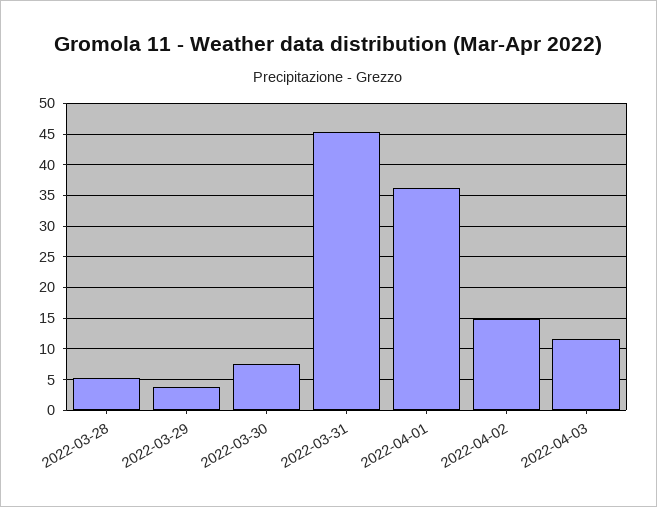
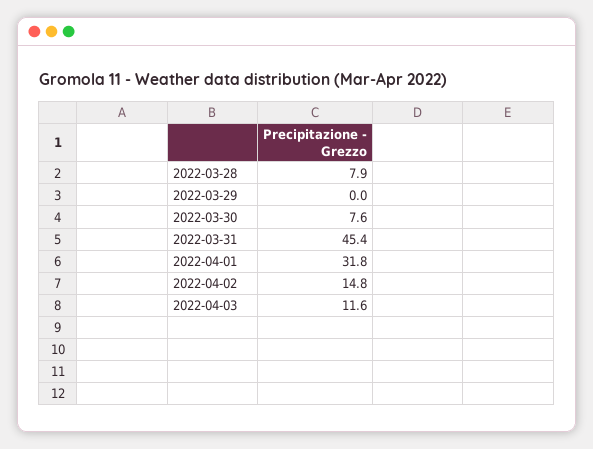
2022-03-28: 5 -> 7.9
2022-03-29: 4 -> 0
2022-04-01: 36 -> 31.8

